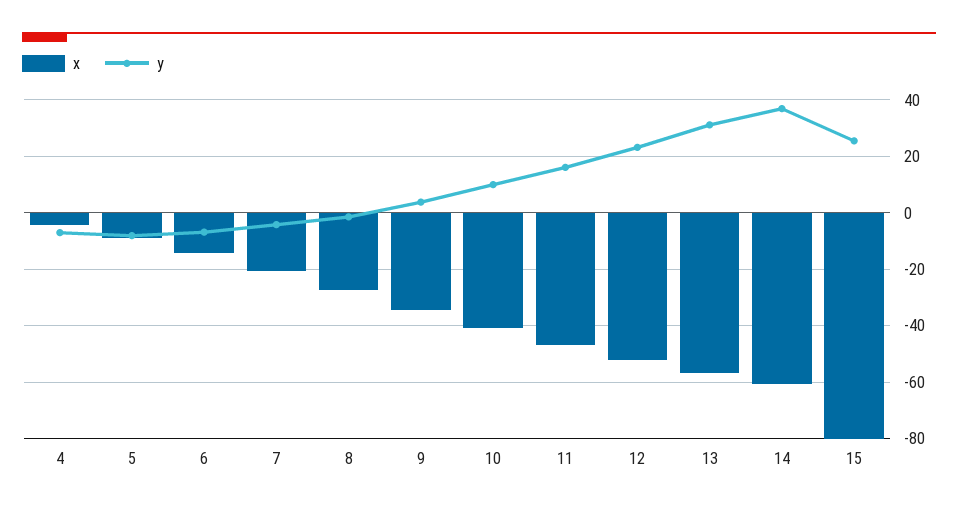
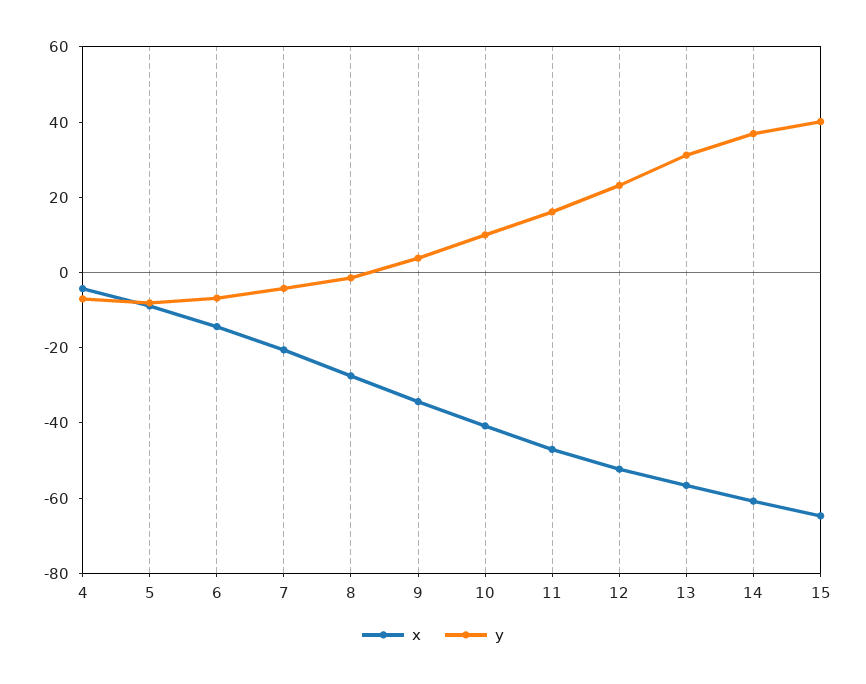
x, 15: -80 -> -65
y, 15: 25 -> 40

